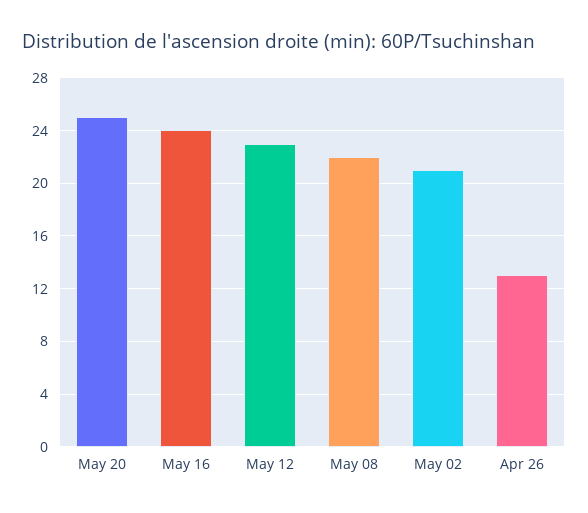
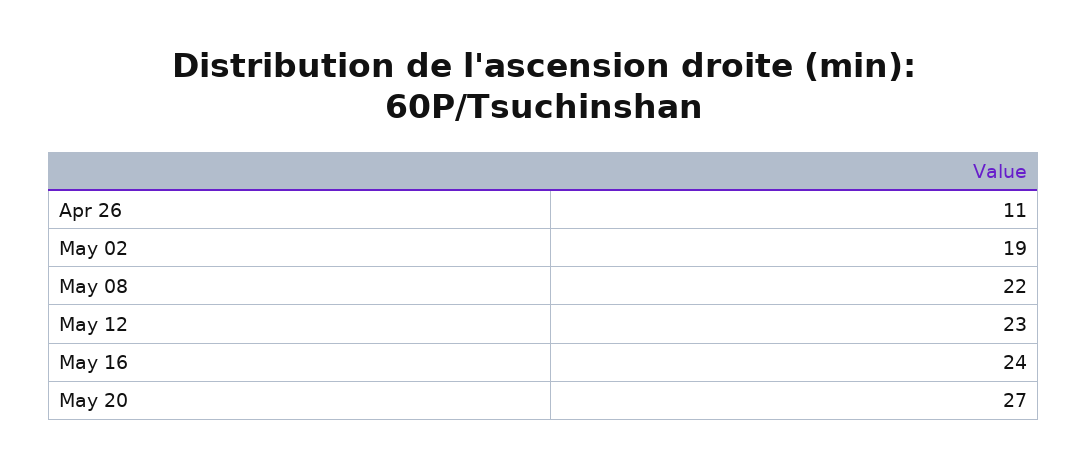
May 20: 25 -> 27
May 02: 21 -> 19
Apr 26: 13 -> 11

